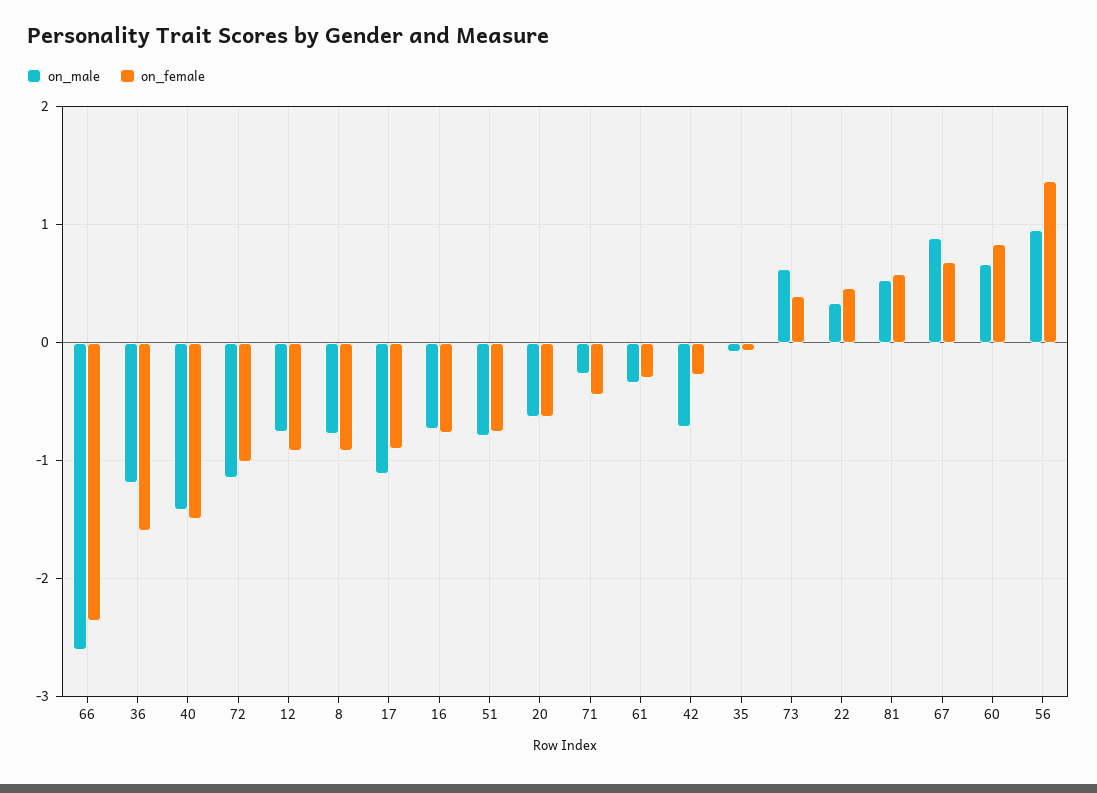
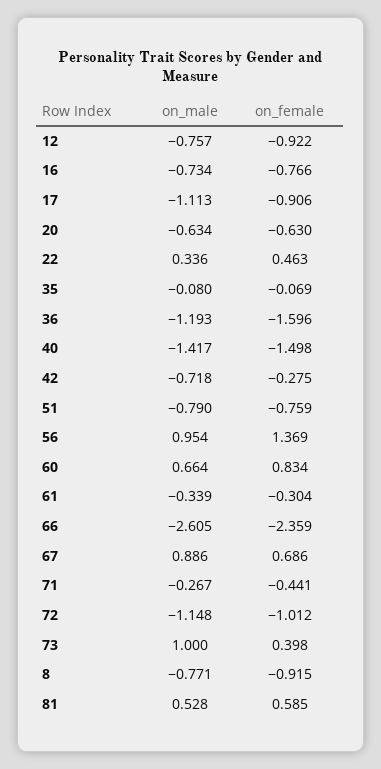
on_male, 73: 0.6 -> 1

